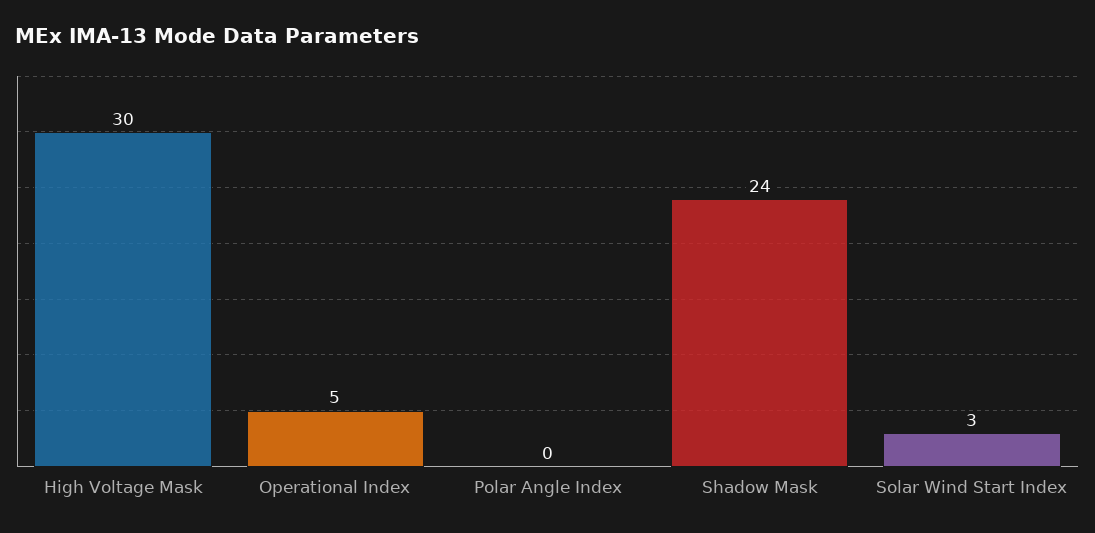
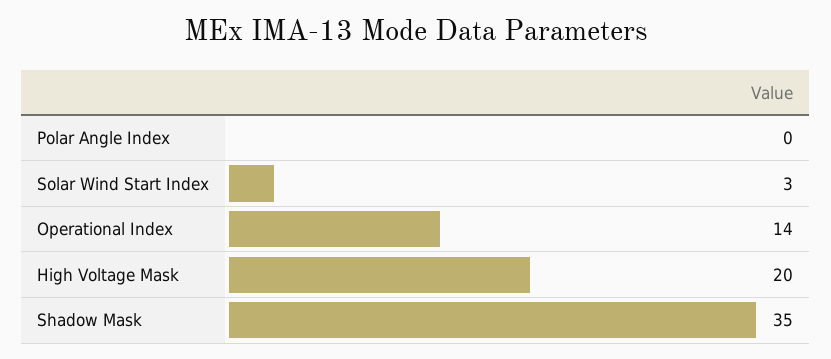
High Voltage Mask: 30 -> 20
Operational Index: 5 -> 14
Shadow Mask: 24 -> 35

